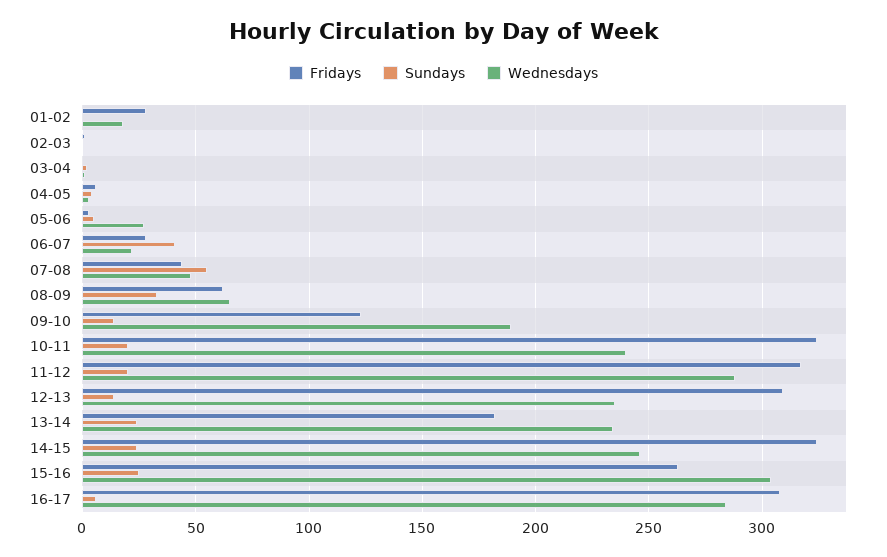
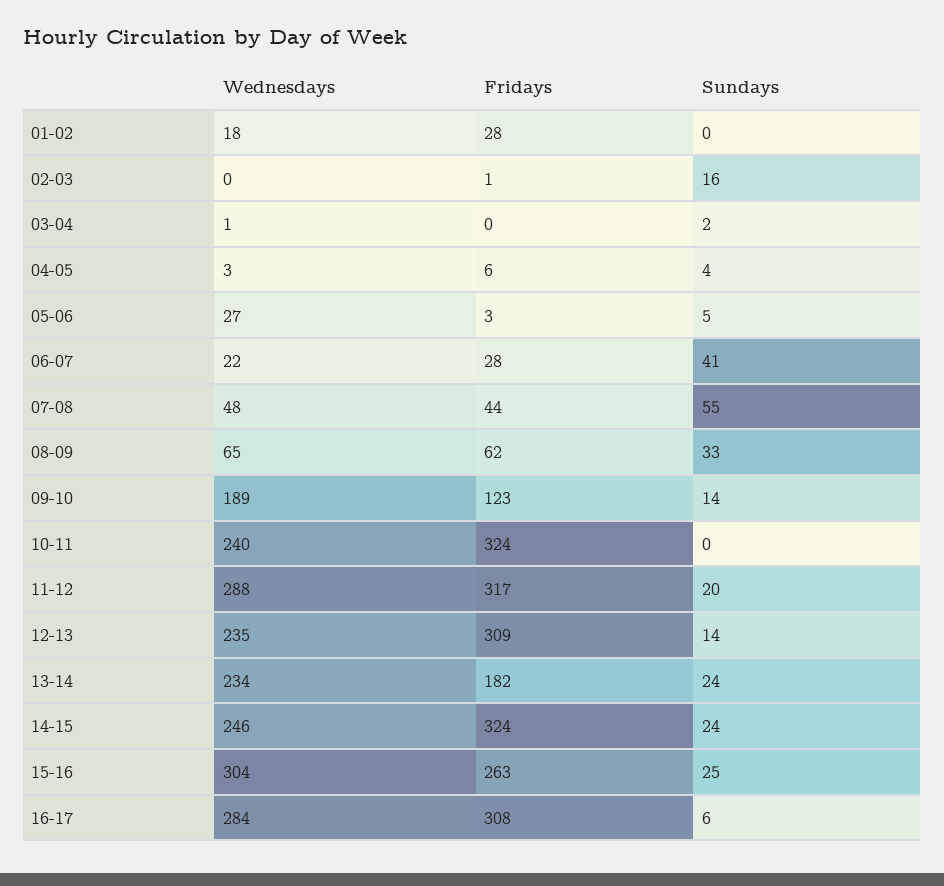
Sundays, 02-03: 0 -> 16
Sundays, 10-11: 20 -> 0

